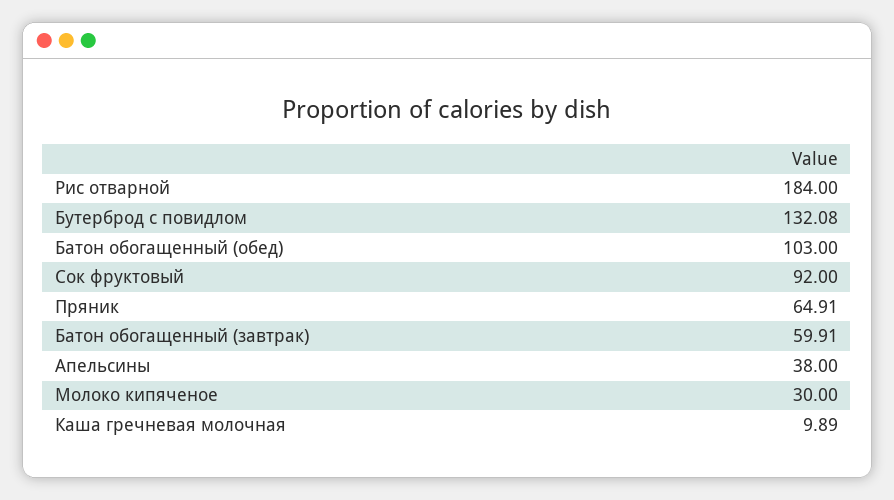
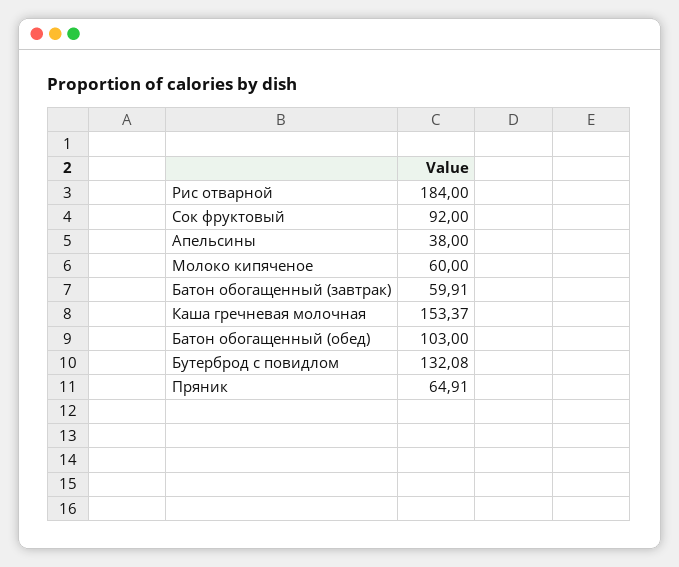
Молоко кипяченое: 30 -> 60
Каша гречневая молочная: 9.89 -> 153.37

